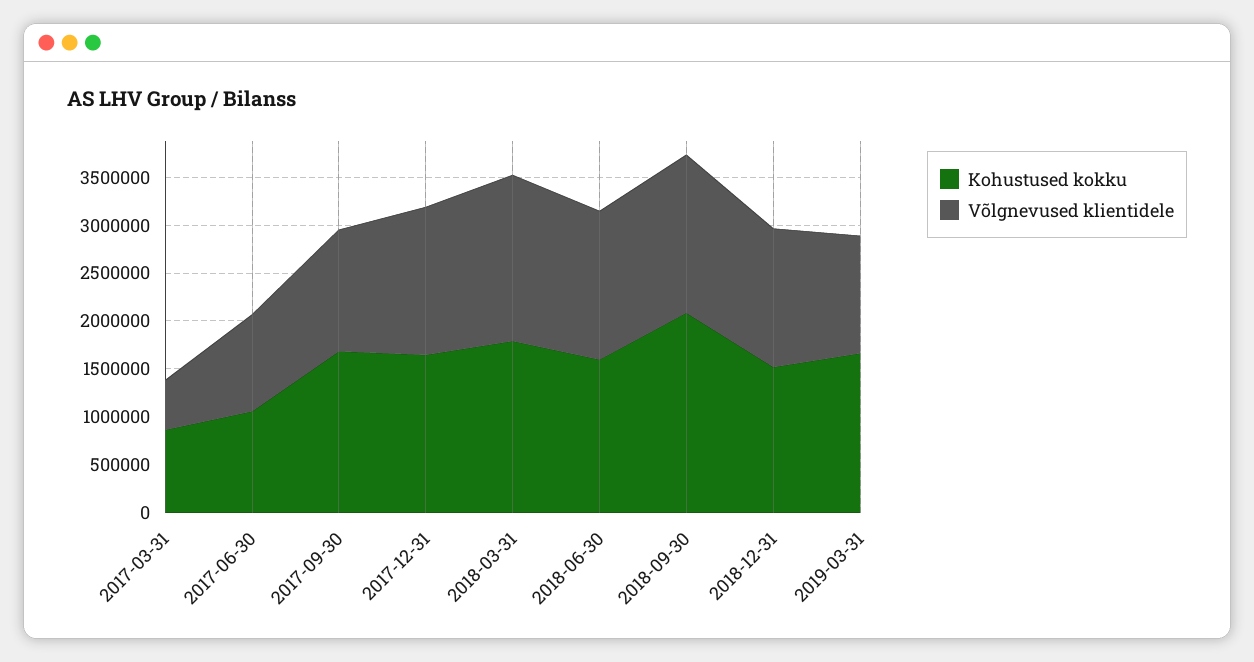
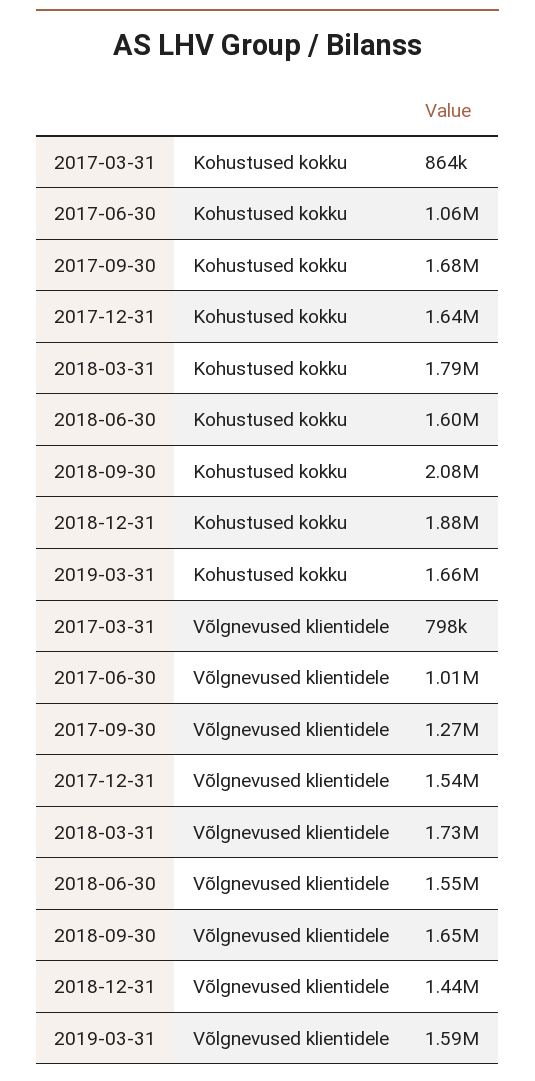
Võlgnevused klientidele, 2017-03-31: 500000 -> 798000
Kohustused kokku, 2018-12-31: 1500000 -> 1880000
Võlgnevused klientidele, 2019-03-31: 1200000 -> 1590000

